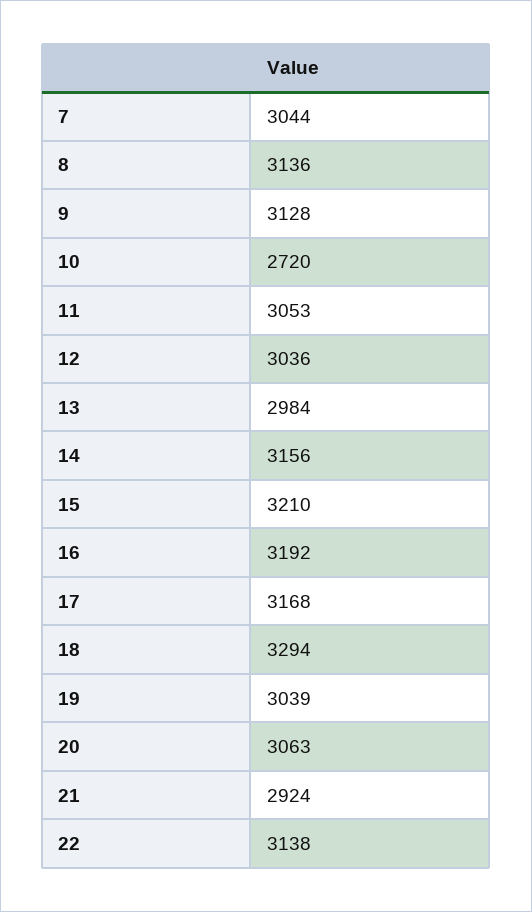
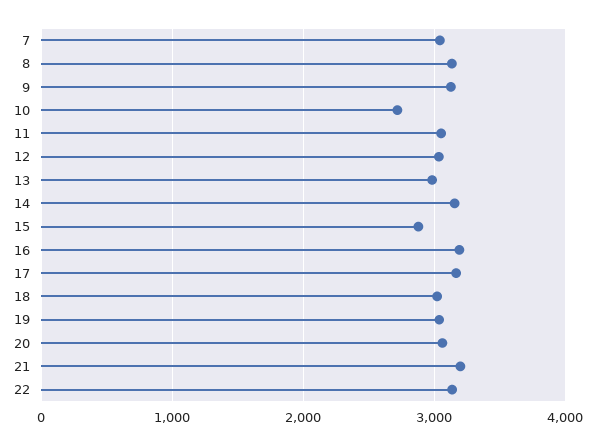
15: 3210 -> 2900
18: 3294 -> 3000
21: 2924 -> 3200

